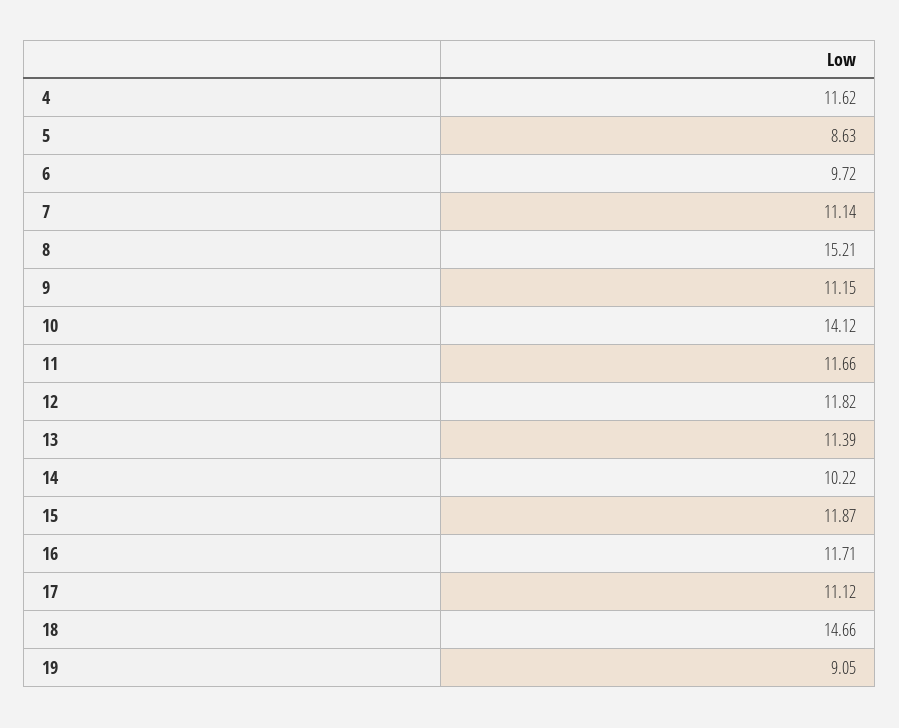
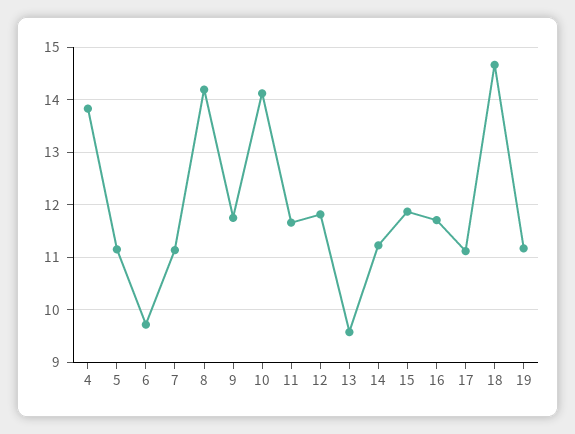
4: 11.62 -> 13.8
5: 8.63 -> 11.2
8: 15.21 -> 14.2
9: 11.15 -> 11.8
13: 11.39 -> 9.6
14: 10.22 -> 11.2
19: 9.05 -> 11.2

